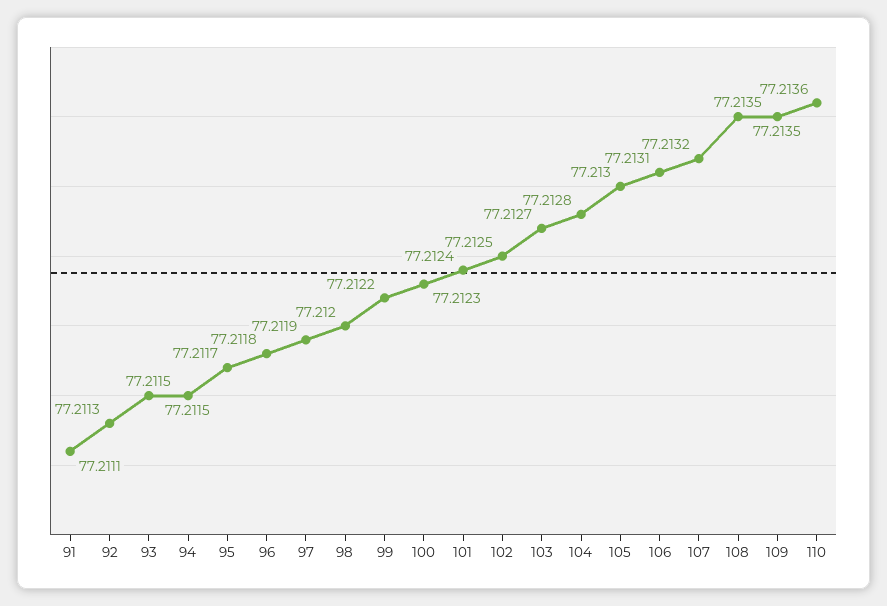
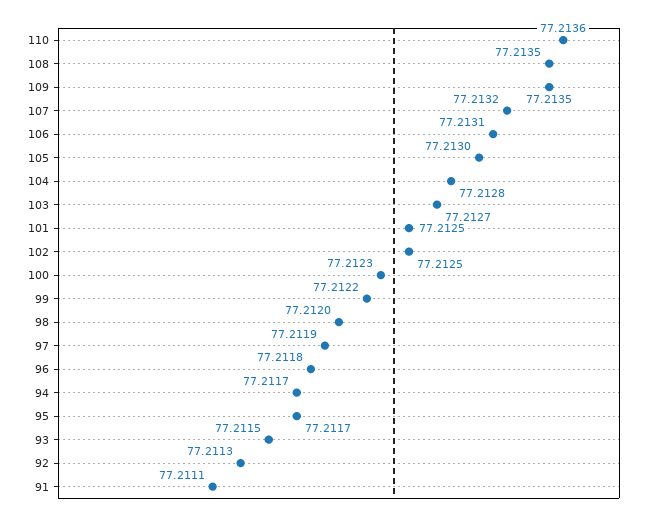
94: 77.2115 -> 77.2117
101: 77.2124 -> 77.2125

